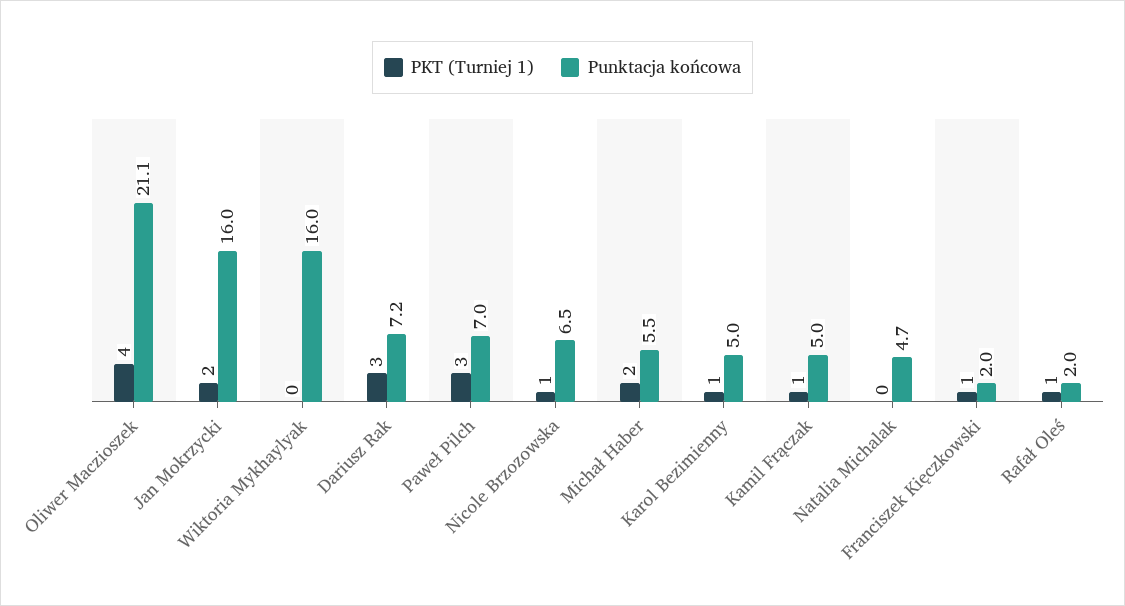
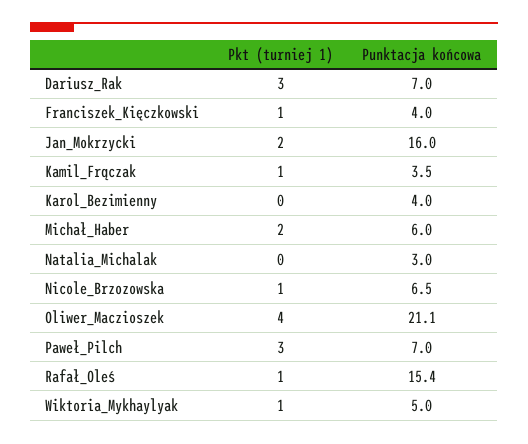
PKT (Turniej 1), Wiktoria Mykhaylyak: 0 -> 1
Punktacja końcowa, Wiktoria Mykhaylyak: 16 -> 5
Punktacja końcowa, Dariusz Rak: 7.2 -> 7
Punktacja końcowa, Michał Haber: 5.5 -> 6
PKT (Turniej 1), Karol Bezimienny: 1 -> 0
Punktacja końcowa, Karol Bezimienny: 5 -> 4
Punktacja końcowa, Kamil Frączak: 5 -> 3.5
Punktacja końcowa, Natalia Michalak: 4.7 -> 3
Punktacja końcowa, Franciszek Kięczkowski: 2 -> 4
Punktacja końcowa, Rafał Oleś: 2 -> 15.4

